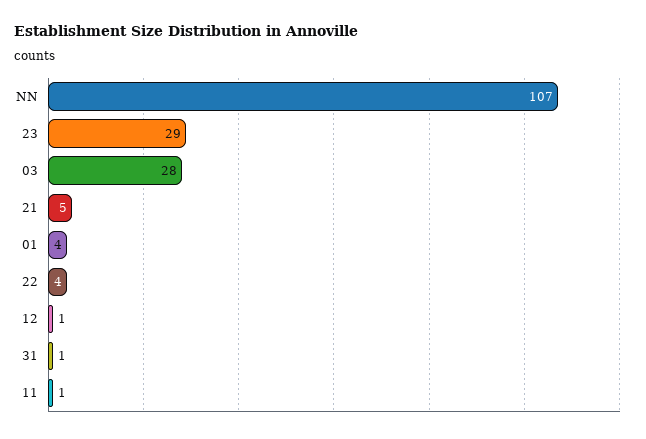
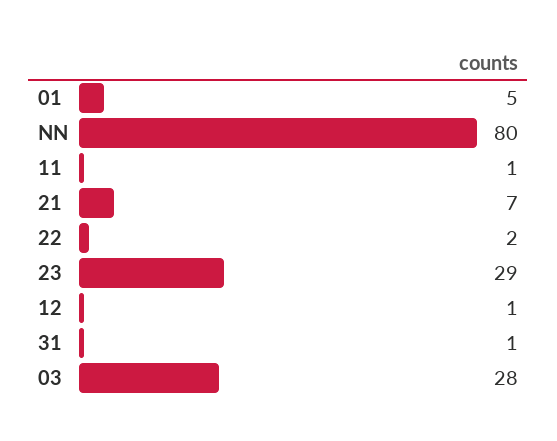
NN: 107 -> 80
21: 5 -> 7
01: 4 -> 5
22: 4 -> 2

